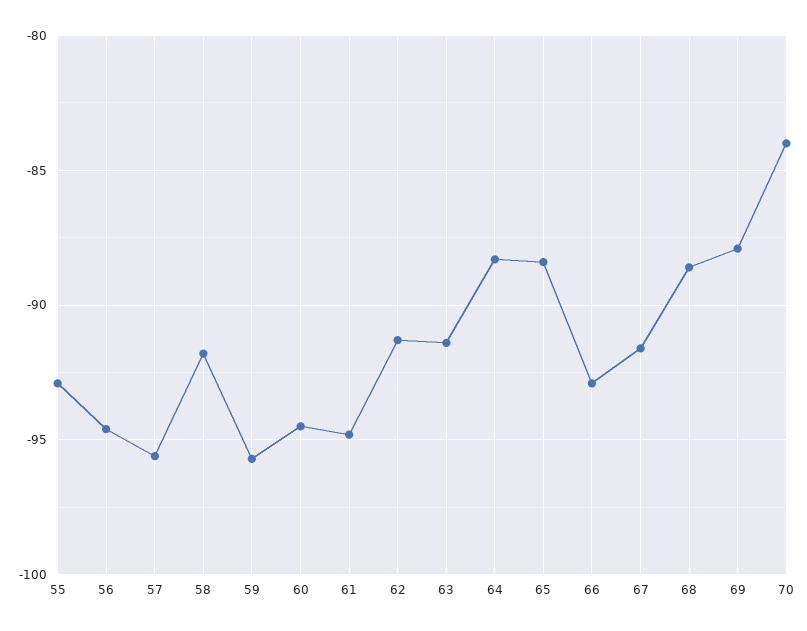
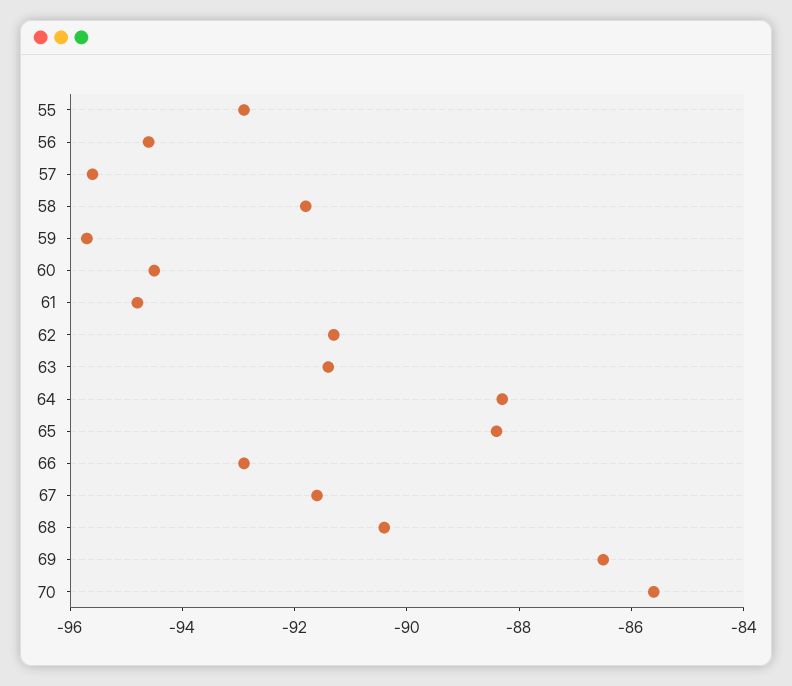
68: -88.5 -> -90.5
69: -88 -> -86.5
70: -84 -> -85.5

